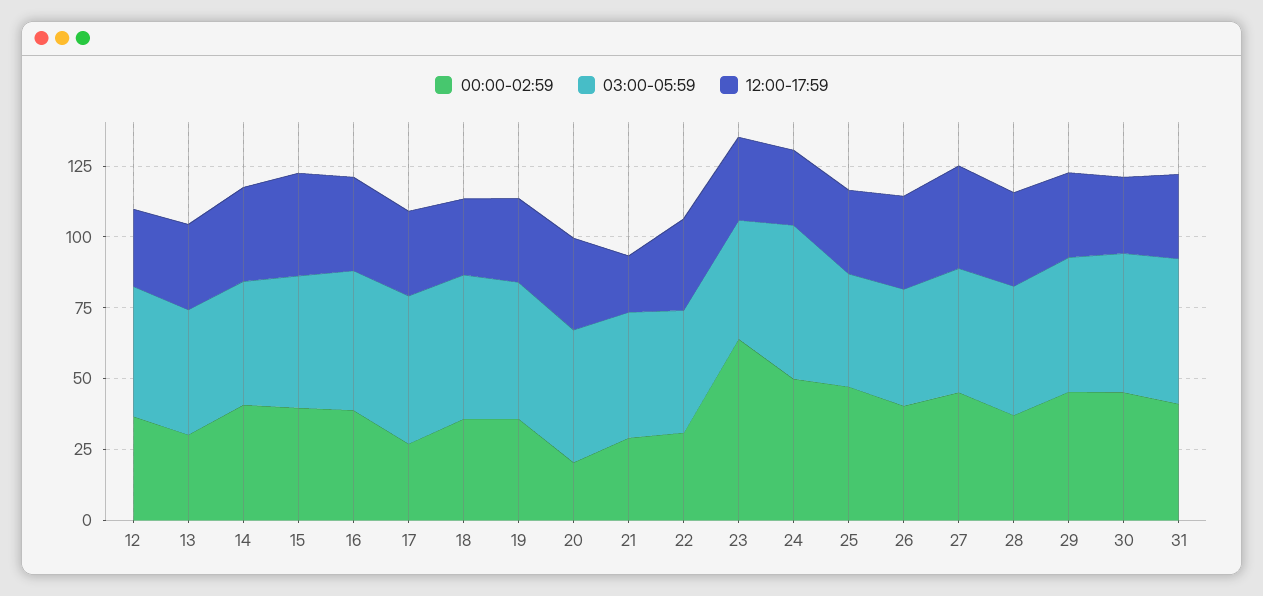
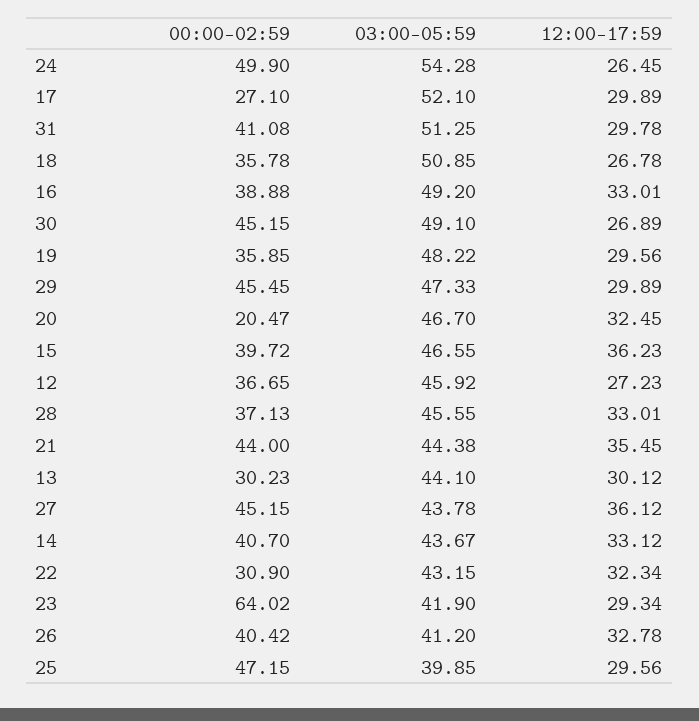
00:00-02:59, 21: 30 -> 44
12:00-17:59, 21: 20 -> 35.45

